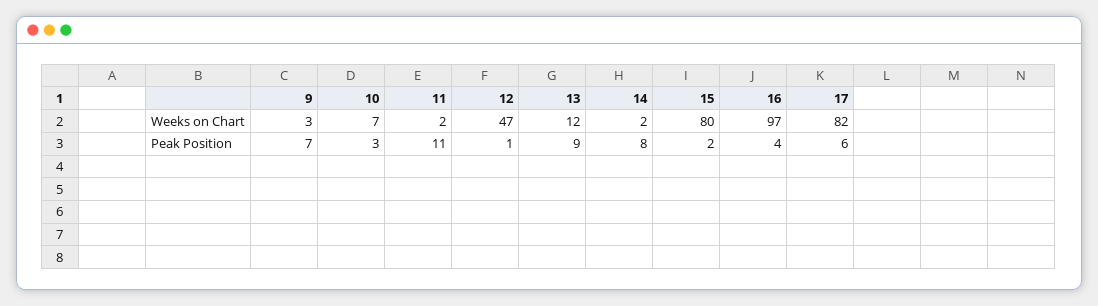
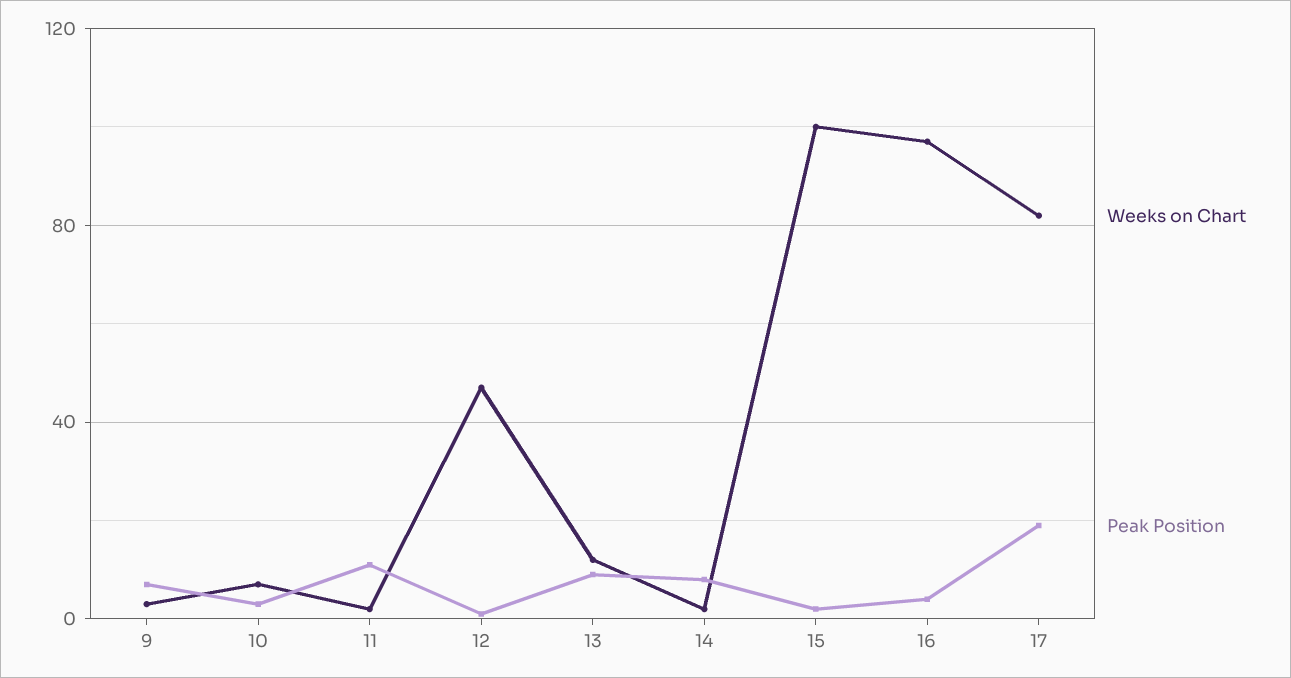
Weeks on Chart, 15: 80 -> 100
Peak Position, 17: 6 -> 20

